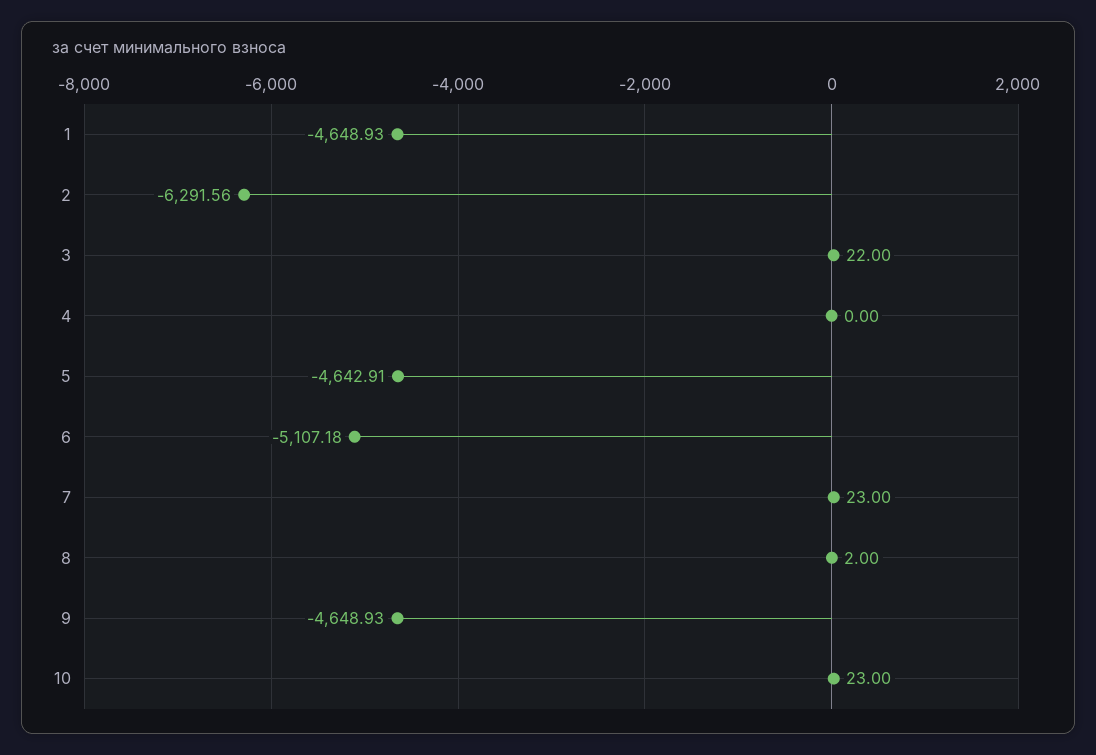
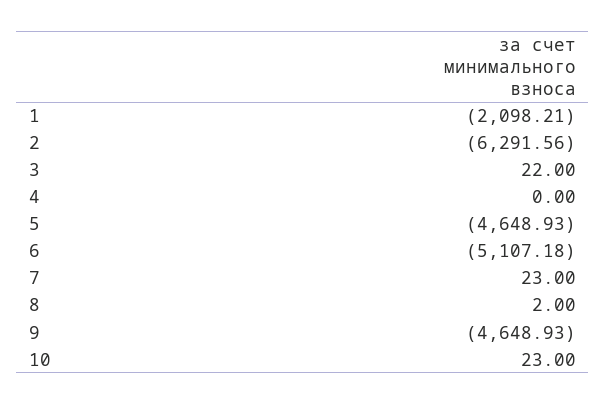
1: -4648.93 -> -2098.21
5: -4642.91 -> -4648.93

